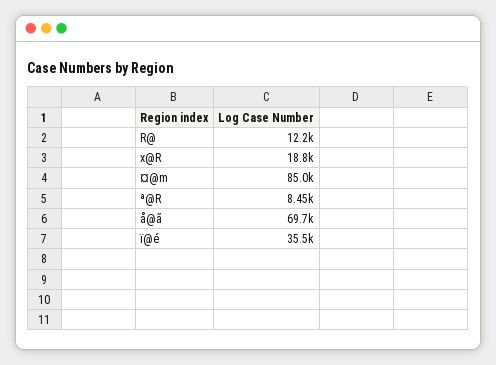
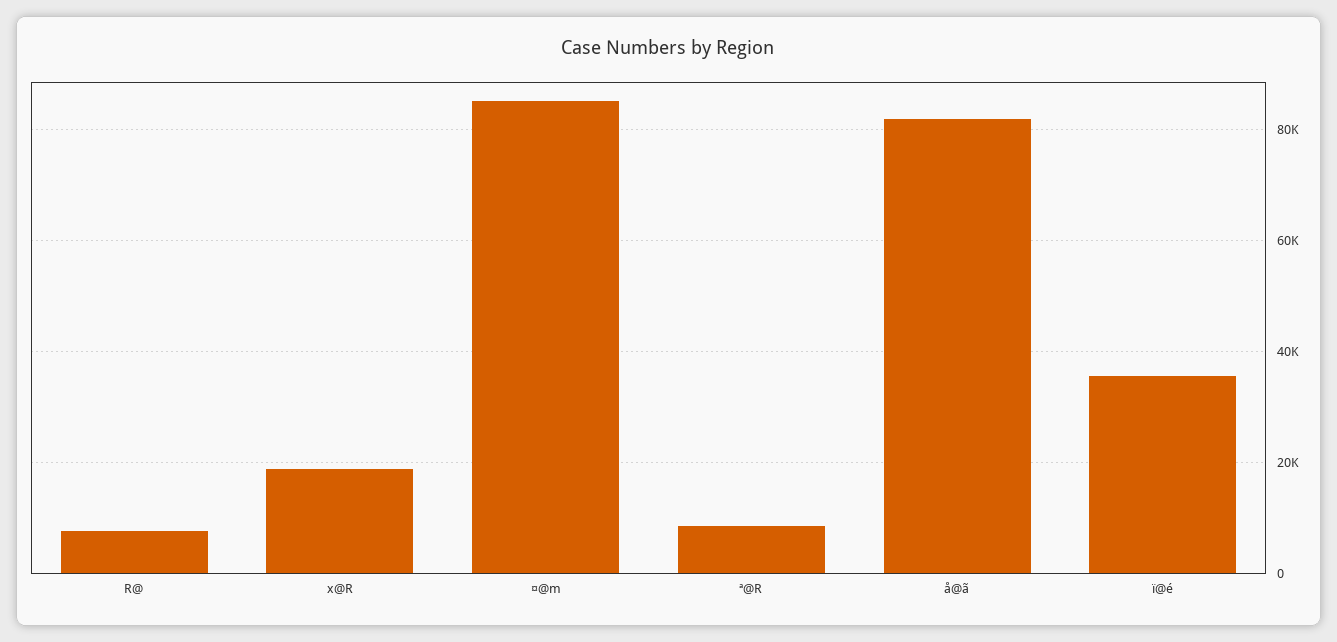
R@: 12200 -> 8000
å@ã: 69700 -> 82000

